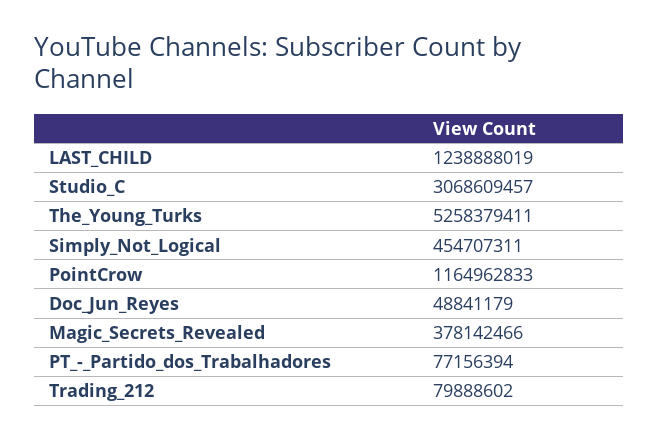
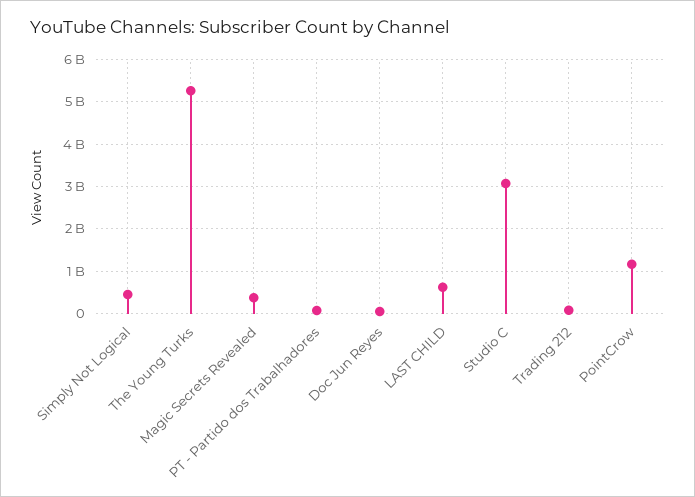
LAST_CHILD: 1238888019 -> 600000000

